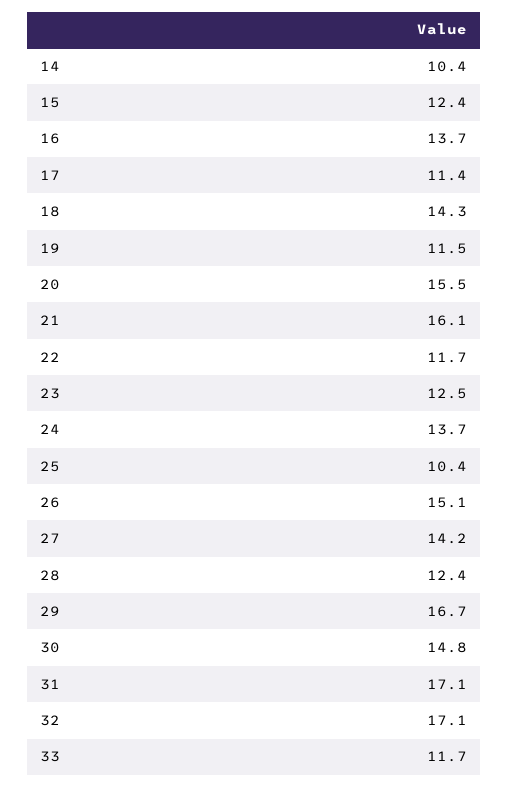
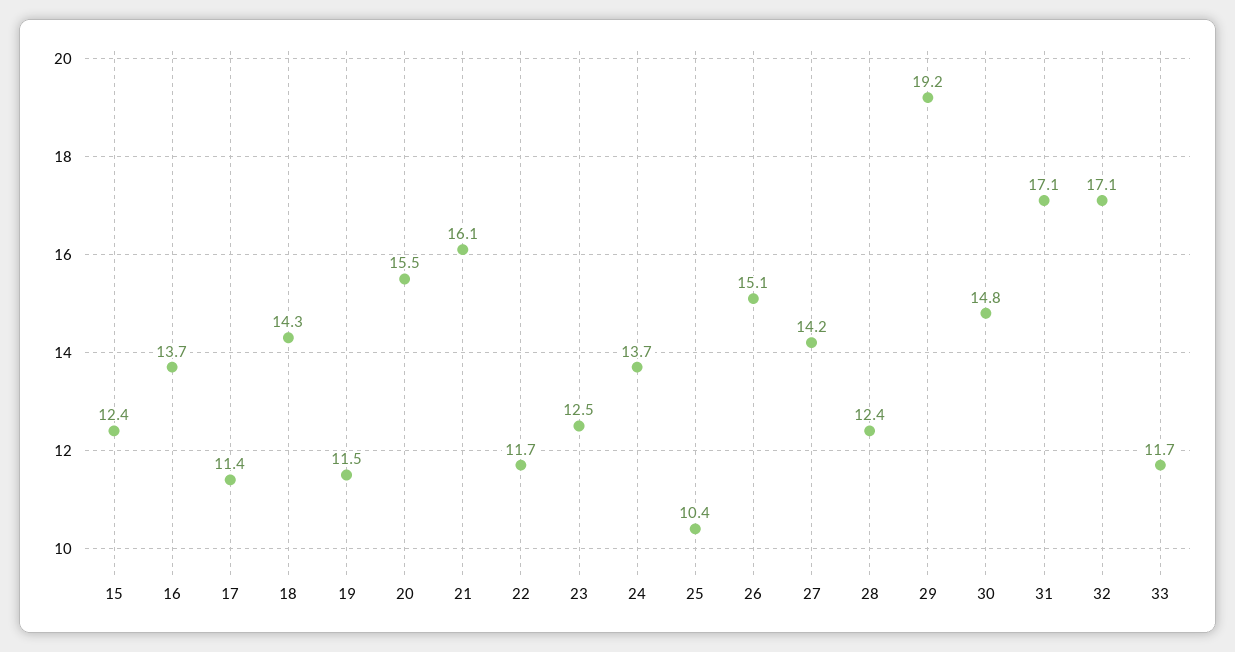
14: 10.4 -> none
29: 16.7 -> 19.2

